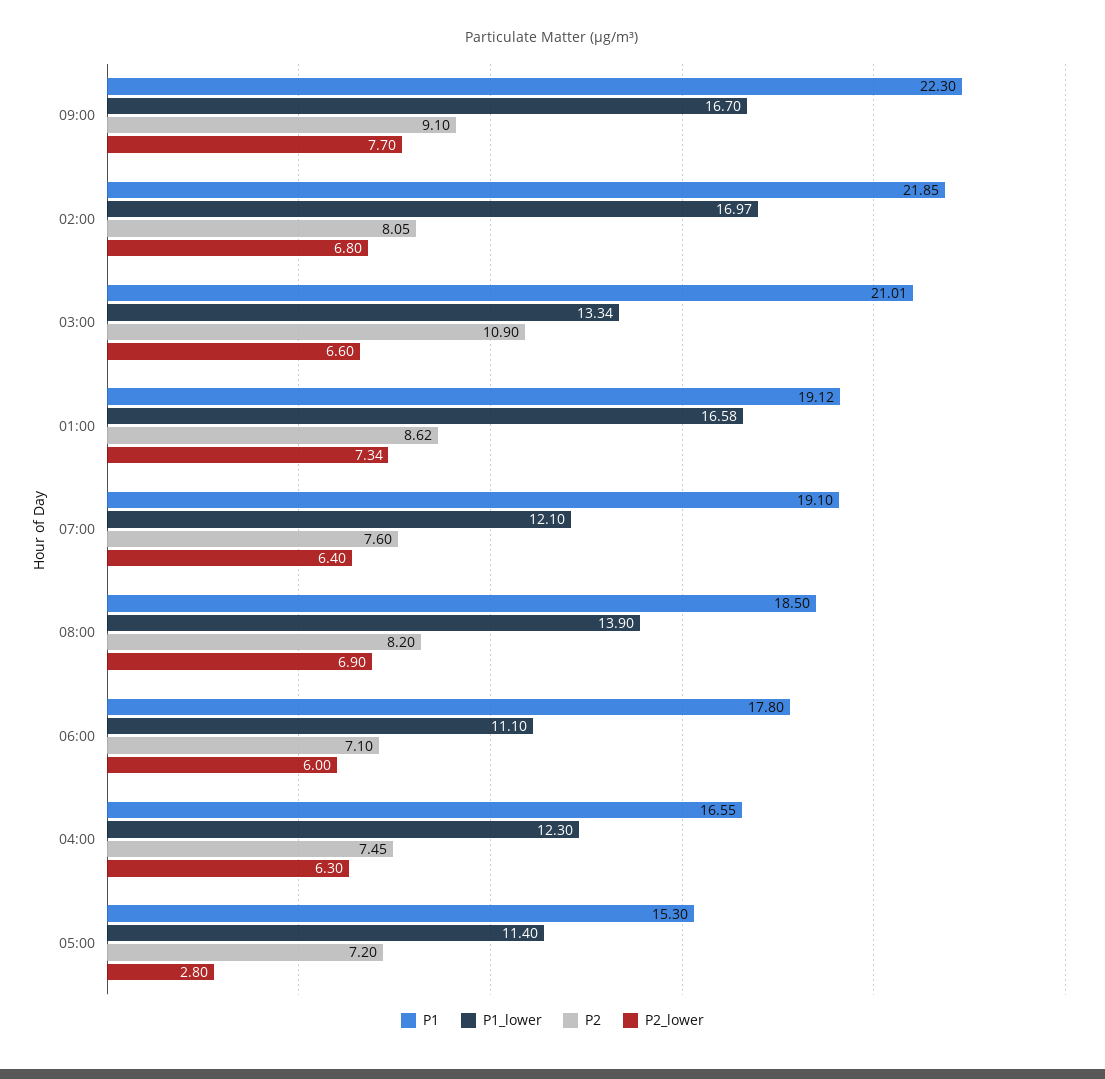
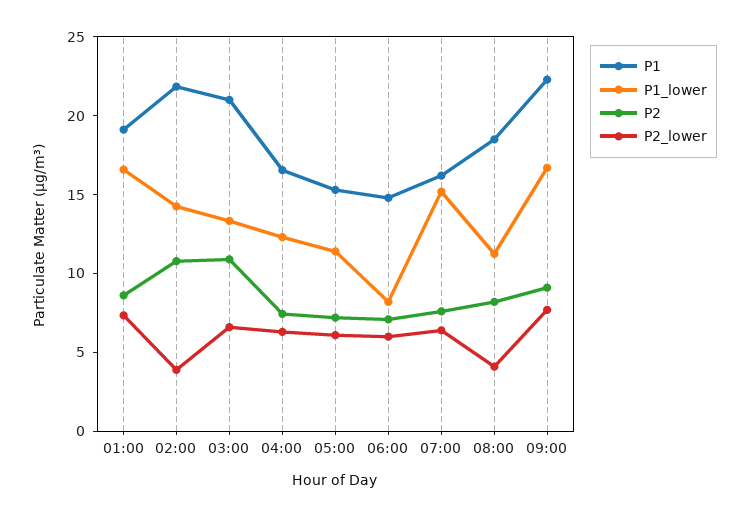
P1_lower, 02:00: 16.97 -> 14
P2, 02:00: 8.05 -> 11
P2_lower, 02:00: 6.8 -> 4
P1, 07:00: 19.1 -> 16
P1_lower, 07:00: 12.1 -> 15
P1_lower, 08:00: 13.9 -> 11
P2_lower, 08:00: 6.9 -> 4
P1, 06:00: 17.8 -> 15
P1_lower, 06:00: 11.1 -> 8
P2_lower, 05:00: 2.8 -> 6

